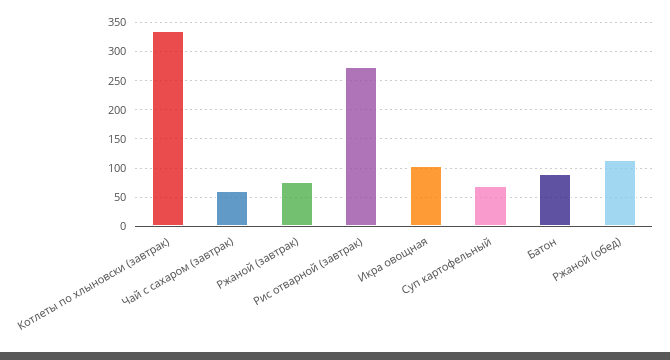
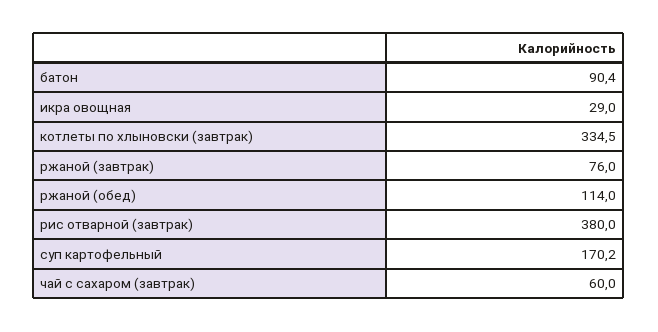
Рис отварной (завтрак): 275 -> 380
Икра овощная: 100 -> 29
Суп картофельный: 75 -> 170.2

